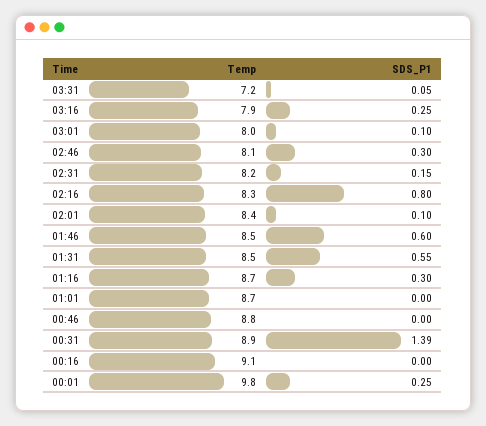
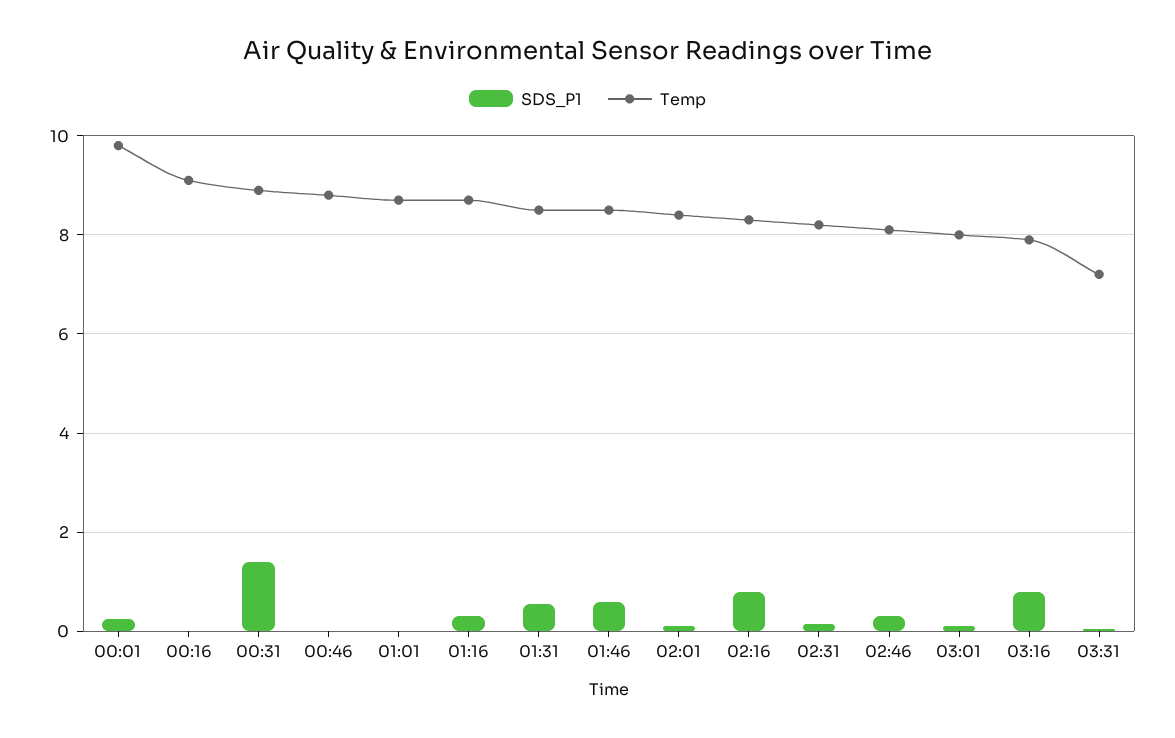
SDS_P1, 03:16: 0.25 -> 0.8

